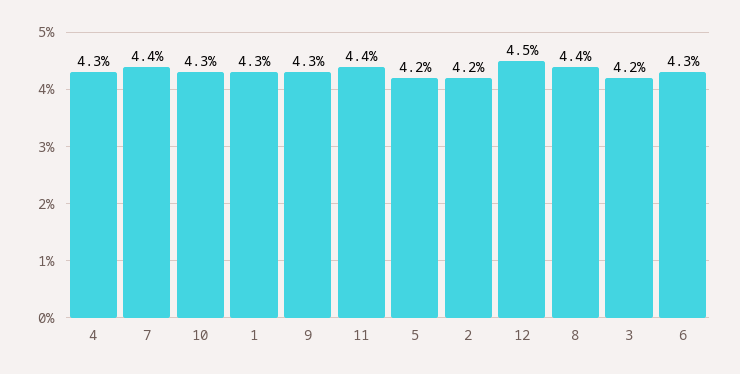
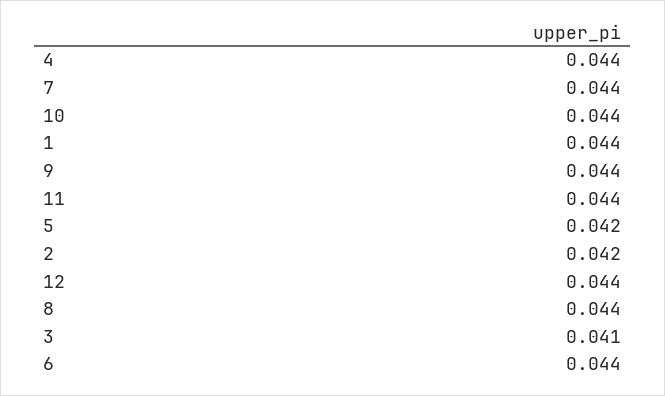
4: 0.043 -> 0.044
10: 0.043 -> 0.044
1: 0.043 -> 0.044
9: 0.043 -> 0.044
12: 0.045 -> 0.044
3: 0.042 -> 0.041
6: 0.043 -> 0.044

